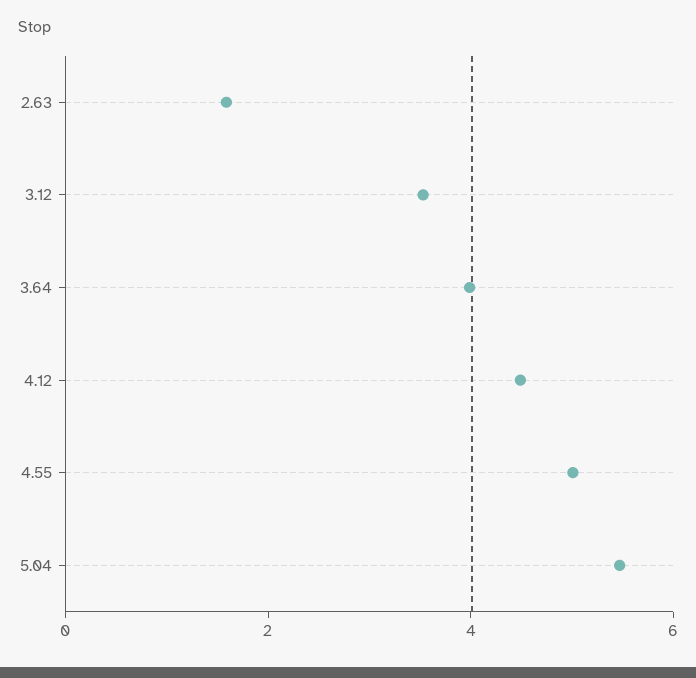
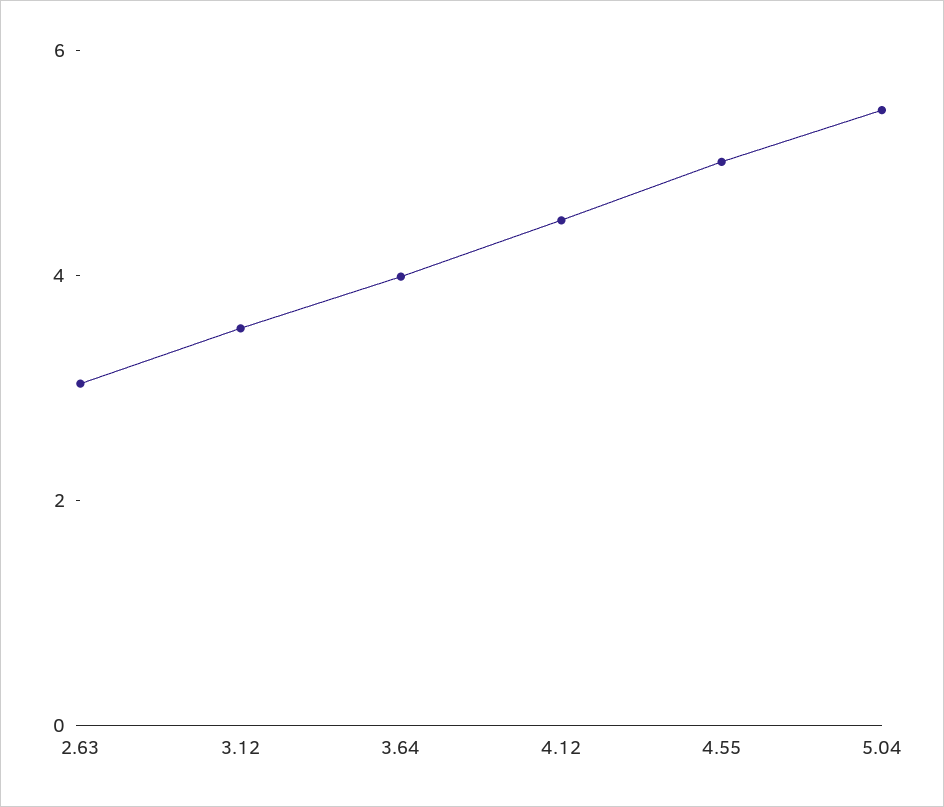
2.63: 1.5 -> 3

